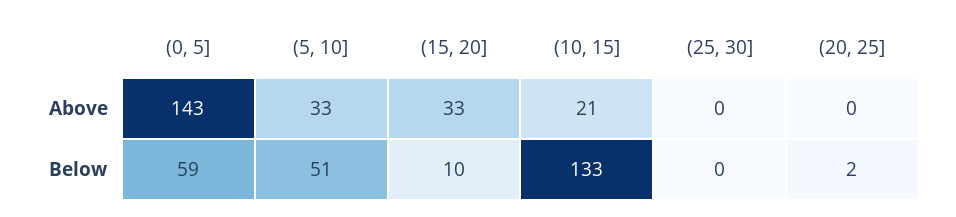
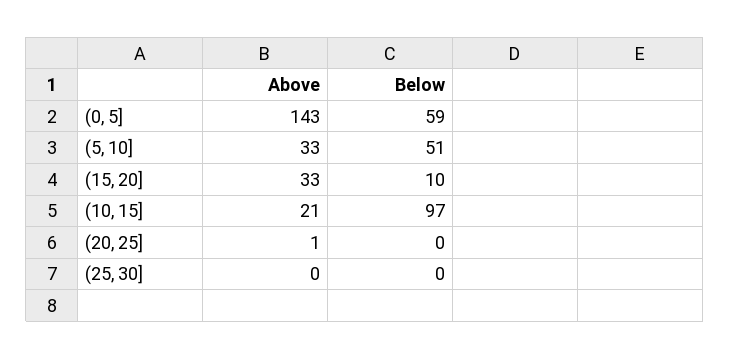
(20, 25], Above: 0 -> 1
(10, 15], Below: 133 -> 97
(20, 25], Below: 2 -> 0

